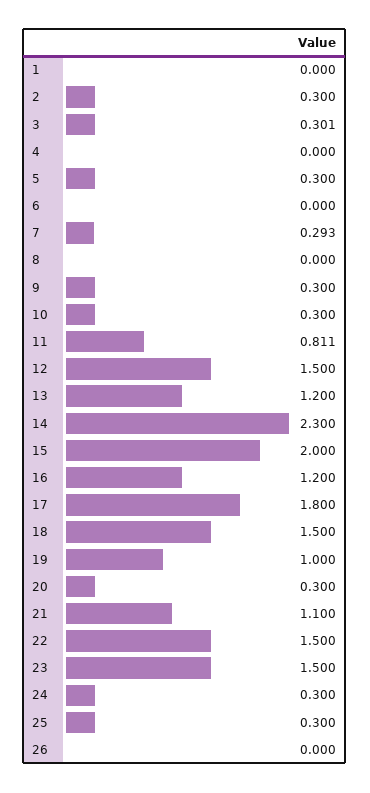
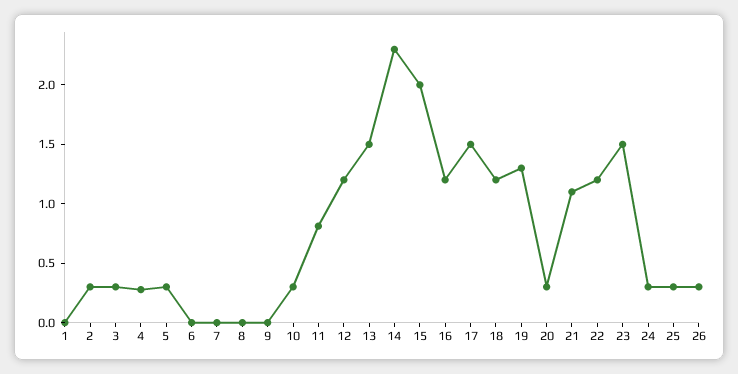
4: 0 -> 0.3
7: 0.293 -> 0
9: 0.3 -> 0
12: 1.5 -> 1.2
13: 1.2 -> 1.5
17: 1.8 -> 1.5
18: 1.5 -> 1.2
19: 1 -> 1.3
22: 1.5 -> 1.2
26: 0 -> 0.3

